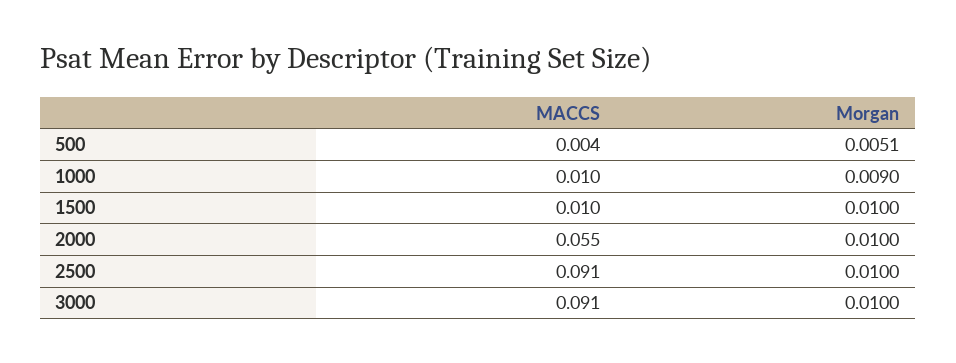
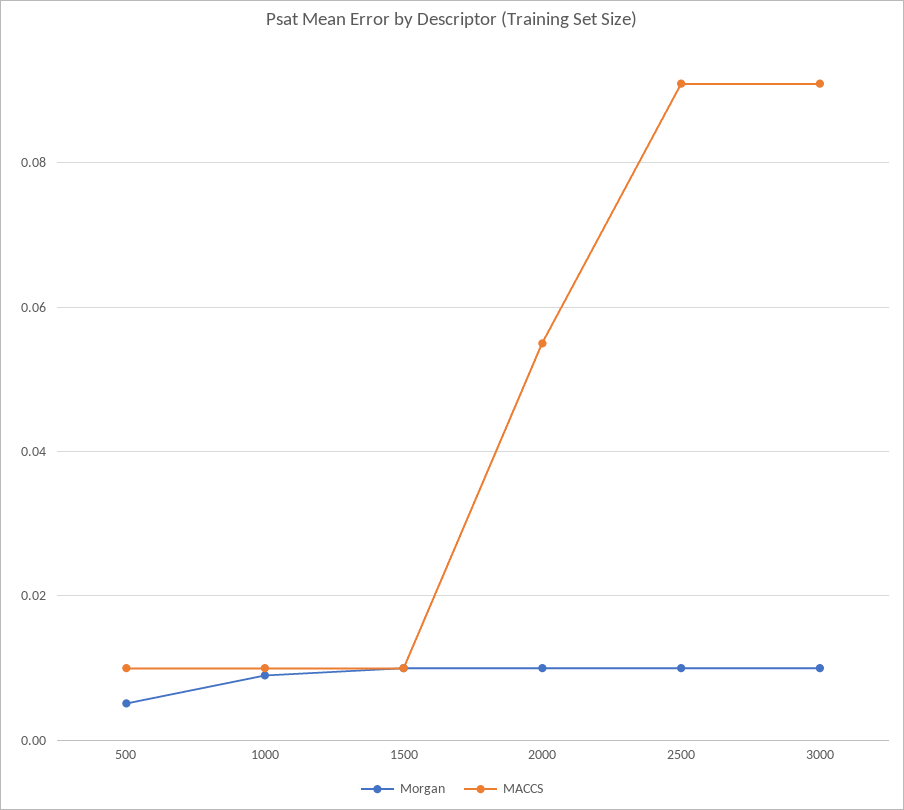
MACCS, 500: 0.004 -> 0.01

